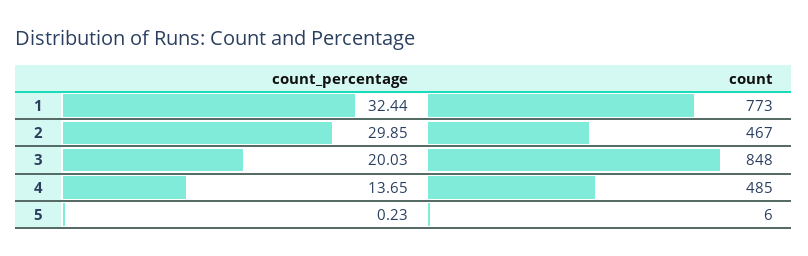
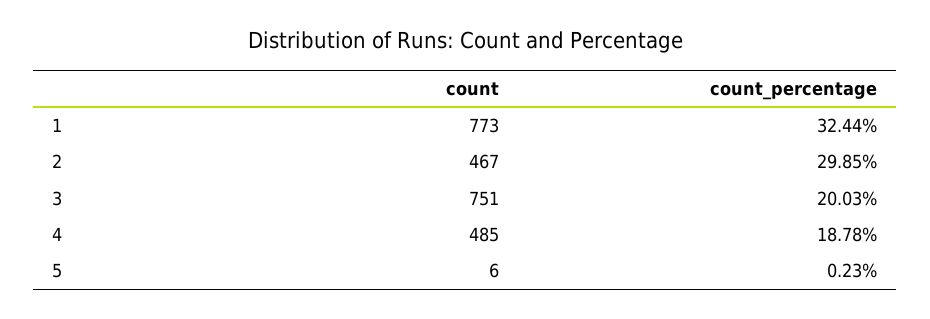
count, 3: 848 -> 751
count_percentage, 4: 13.65 -> 18.78

